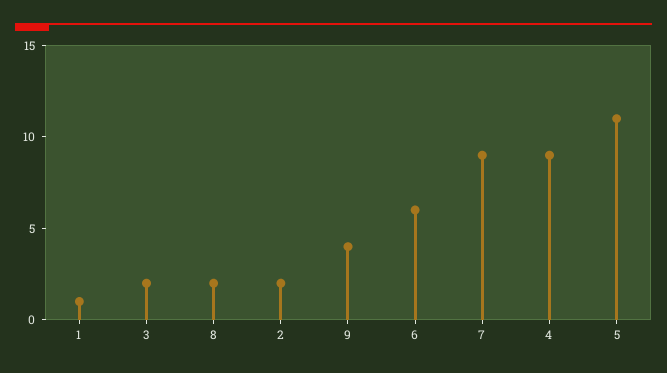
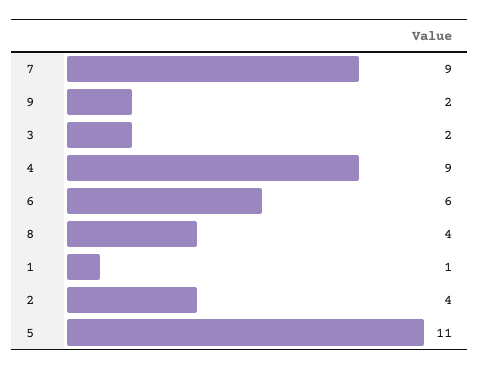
8: 2 -> 4
2: 2 -> 4
9: 4 -> 2

